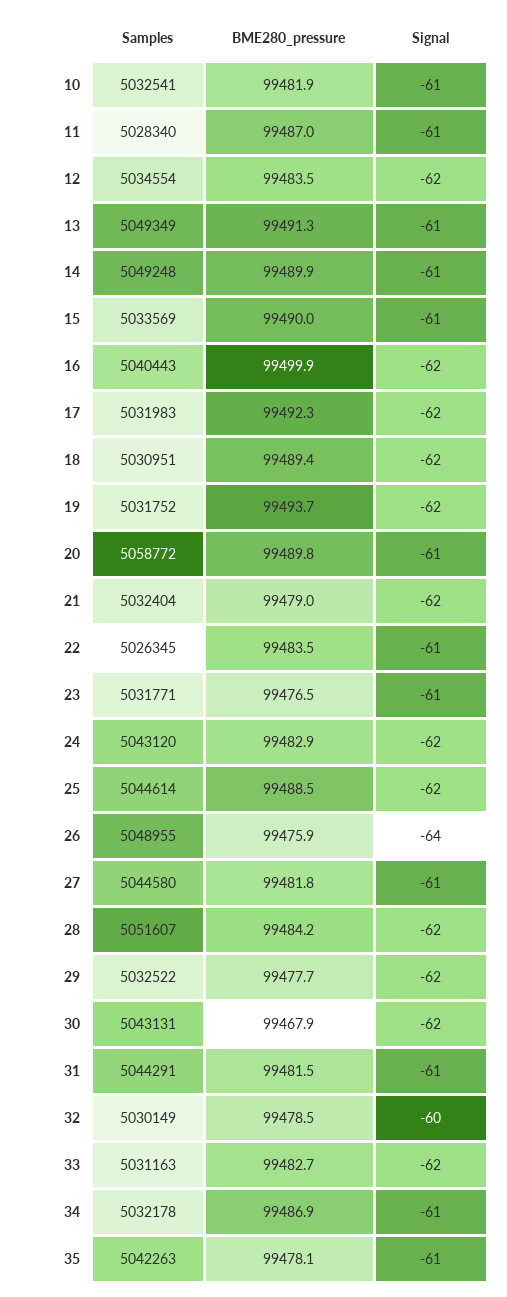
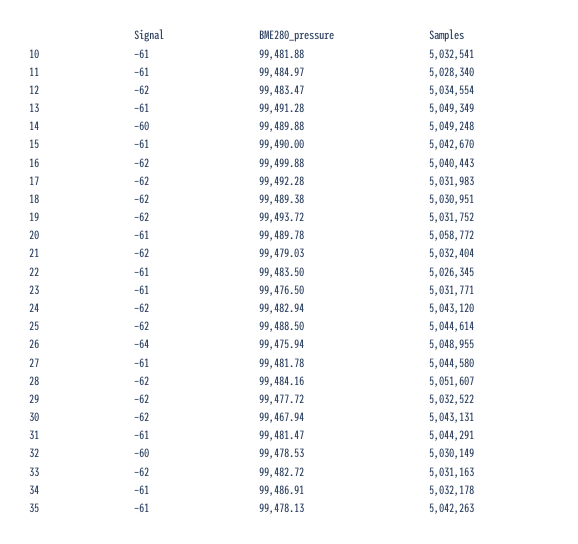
BME280_pressure, 11: 99487 -> 99484.97
Signal, 14: -61 -> -60
Samples, 15: 5033569 -> 5042670

